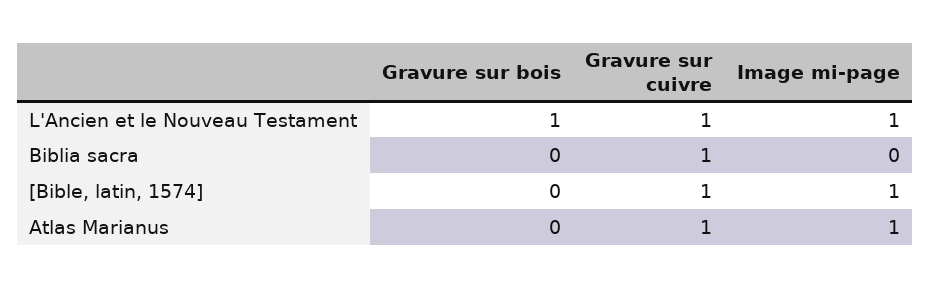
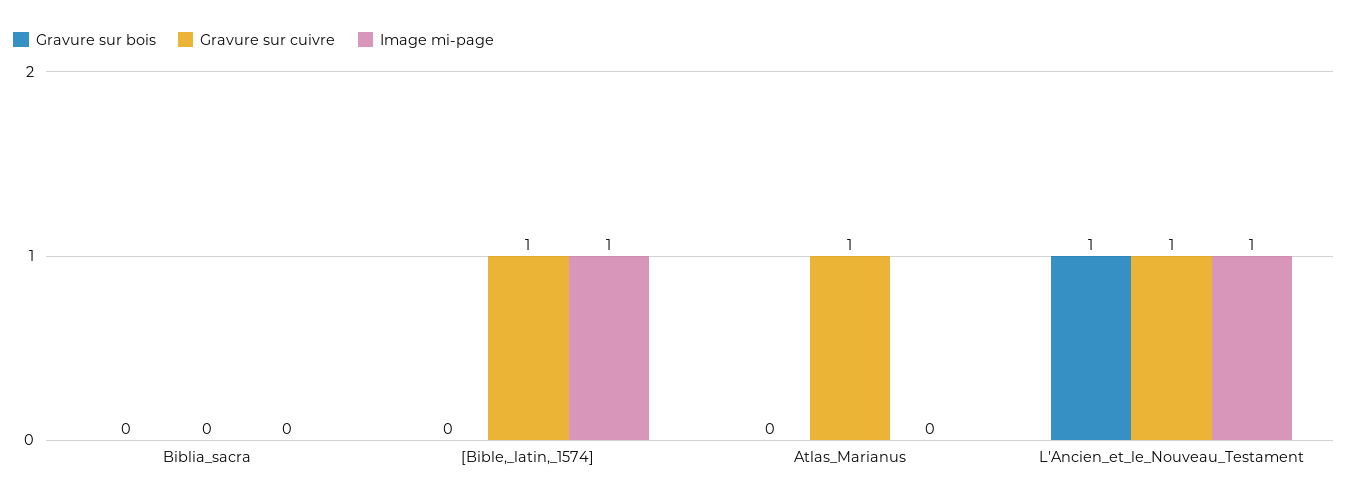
Gravure sur cuivre, Biblia sacra: 1 -> 0
Image mi-page, Atlas Marianus: 1 -> 0

